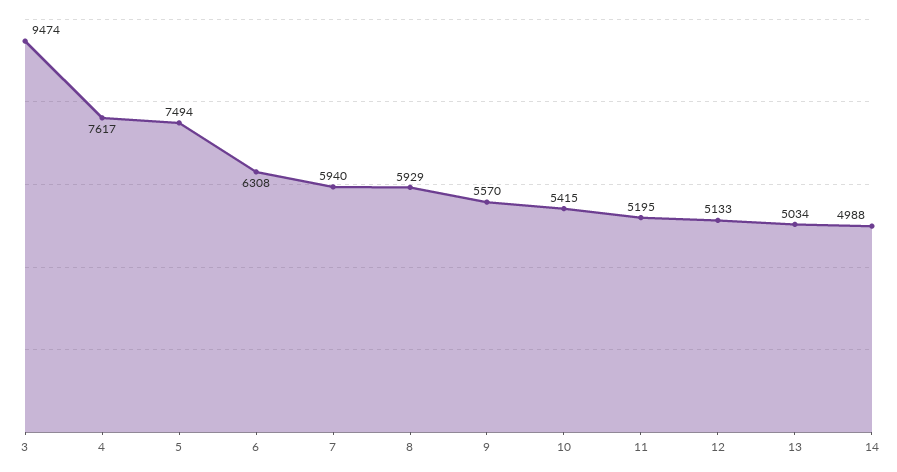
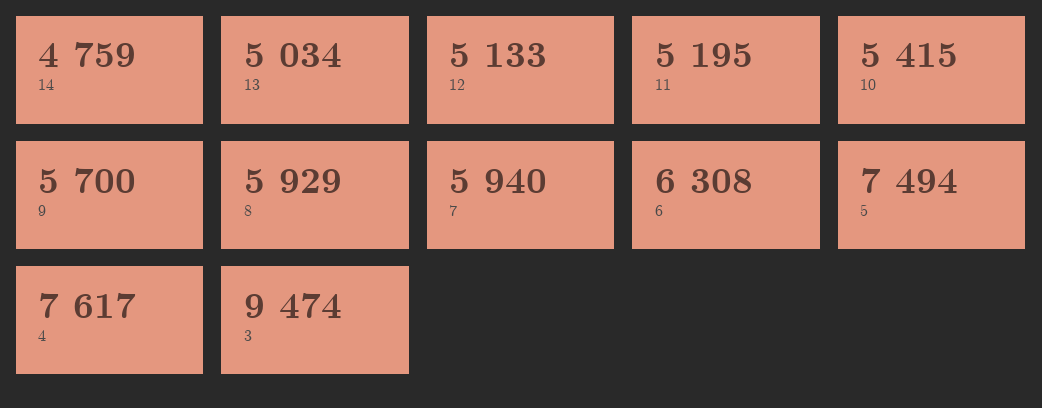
9: 5570 -> 5700
14: 4988 -> 4759

